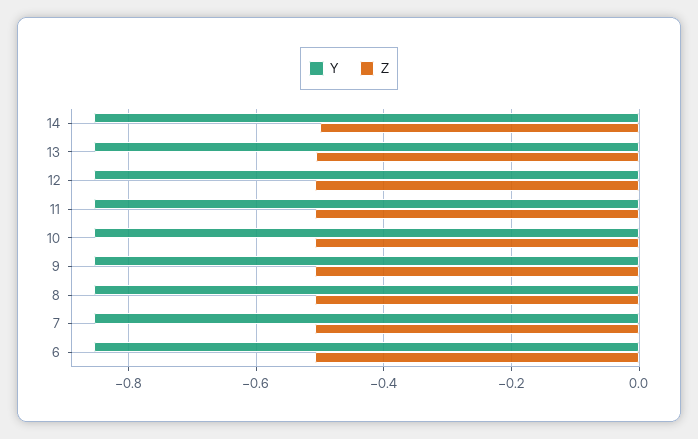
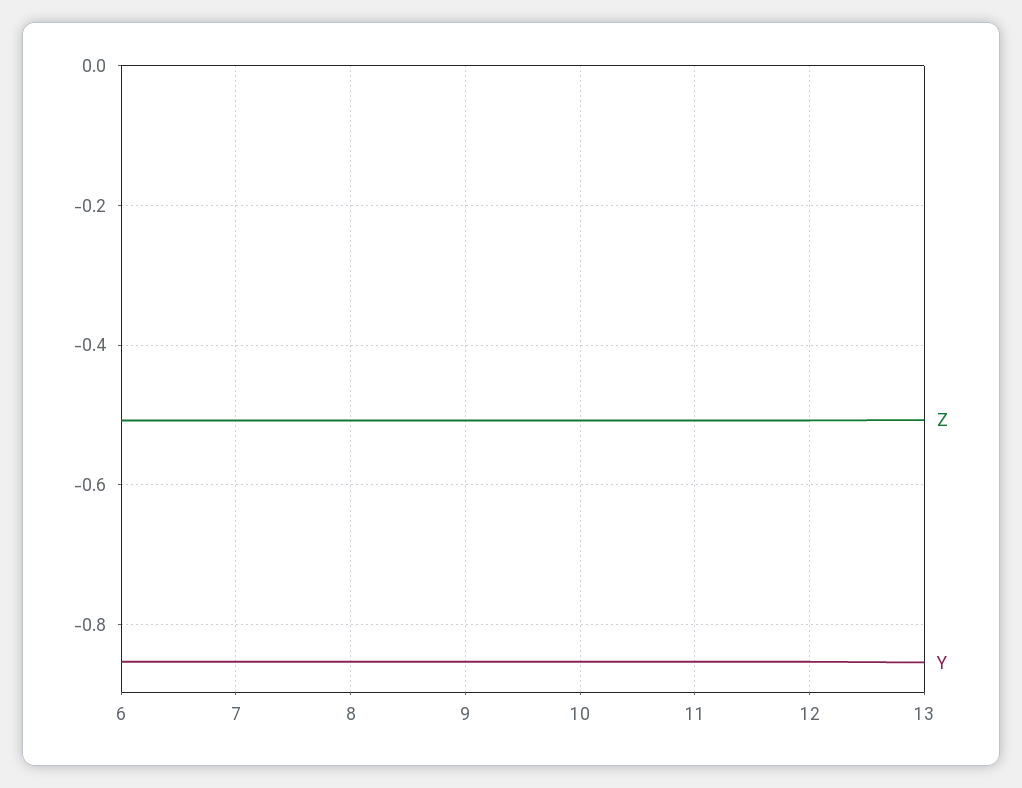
Y, 14: -0.86 -> none
Z, 14: -0.5 -> none

